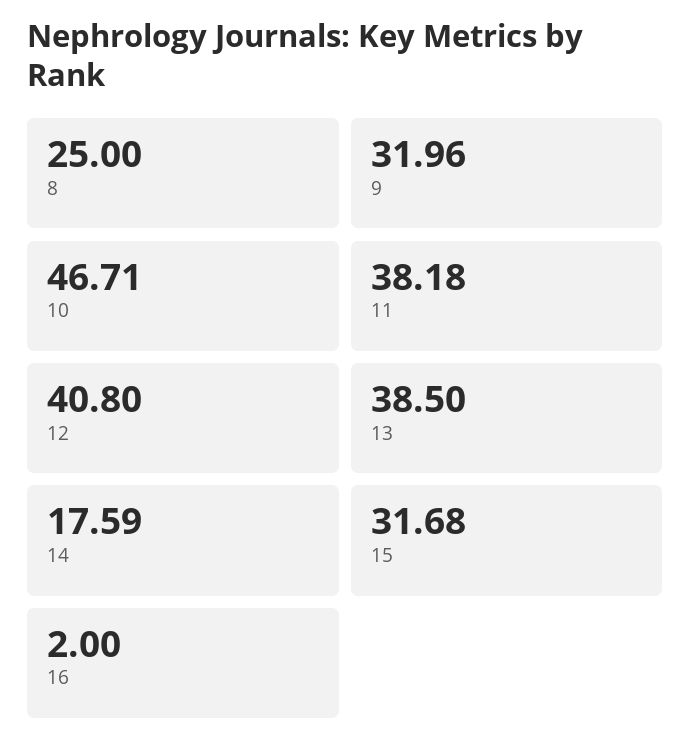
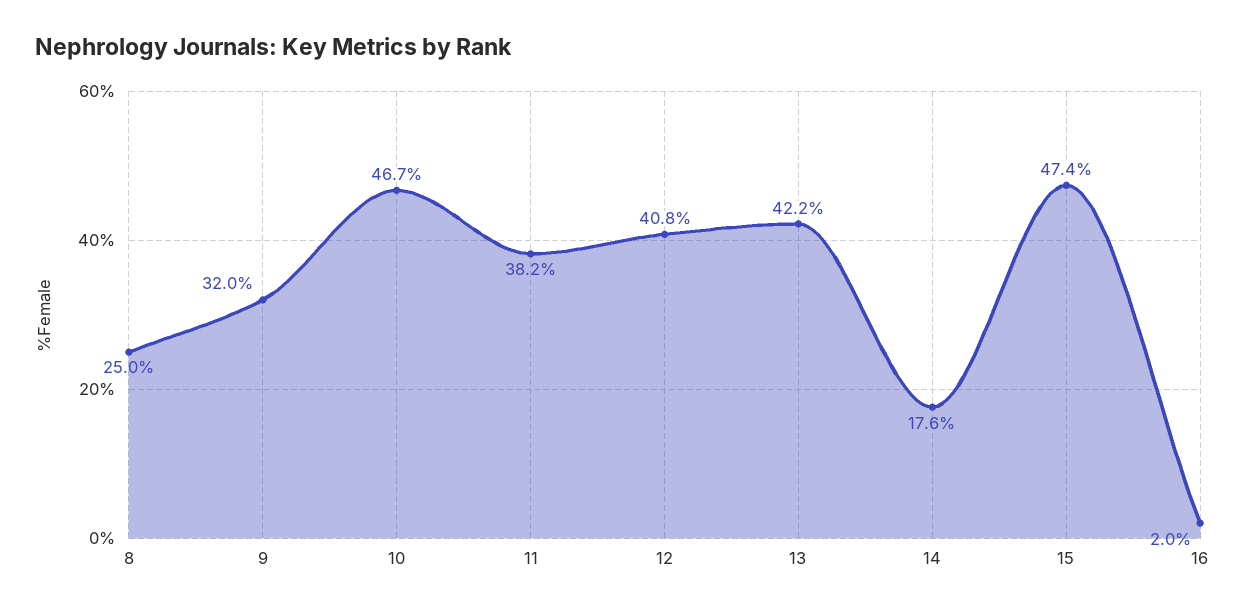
13: 38.5 -> 42.2
15: 31.68 -> 47.4

